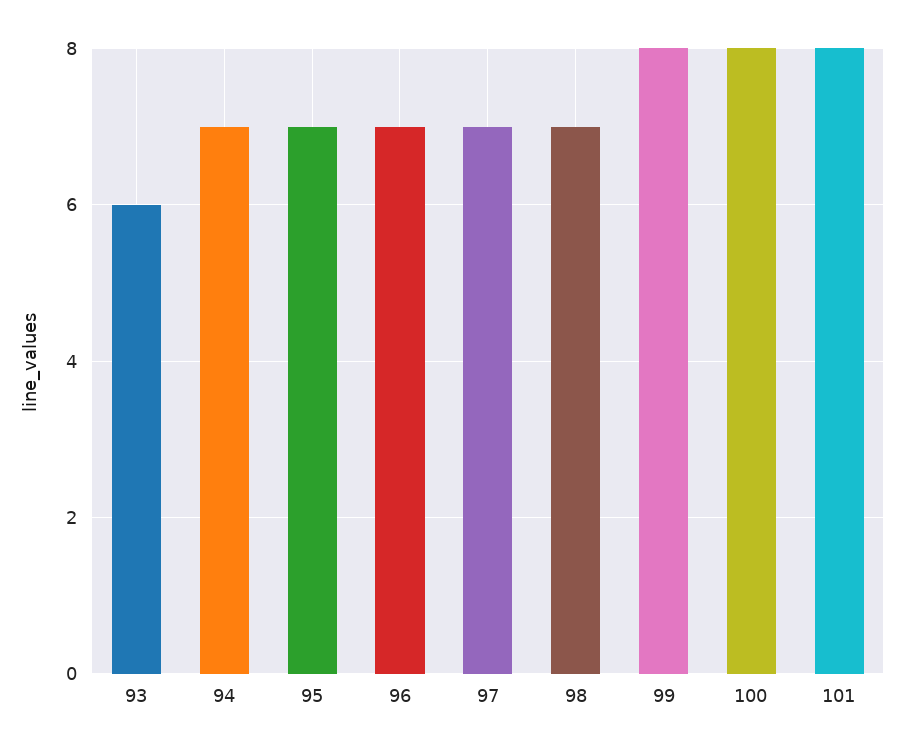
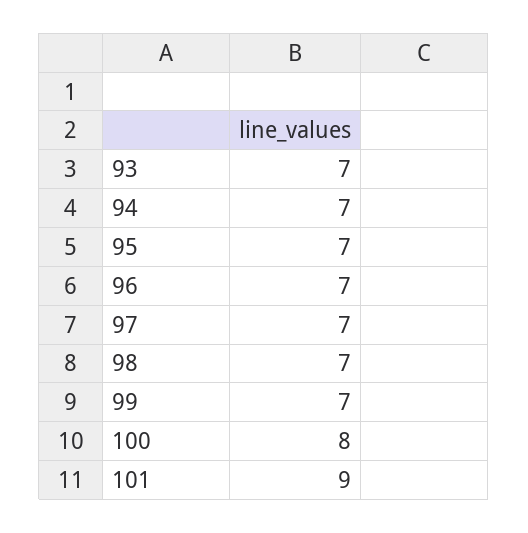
93: 6 -> 7
99: 8 -> 7
101: 8 -> 9

